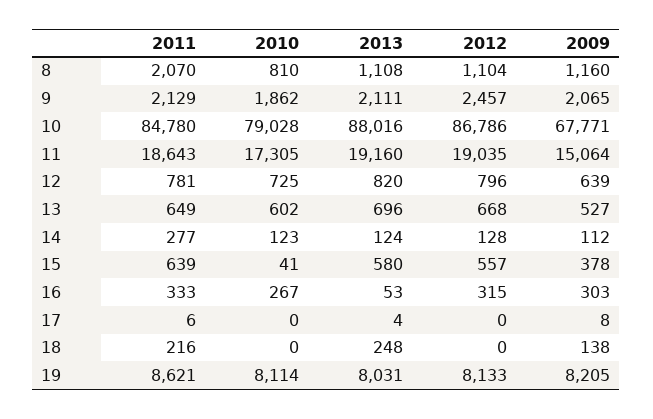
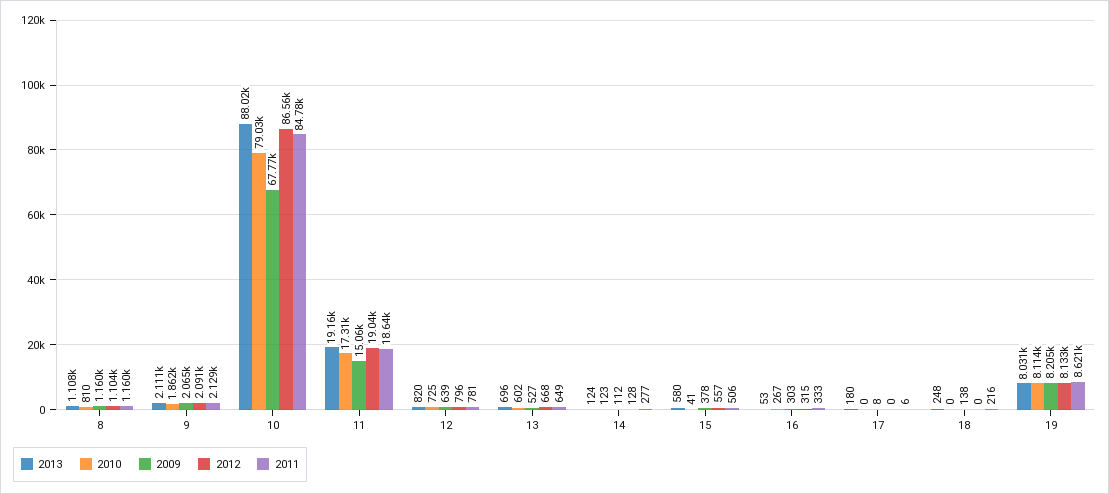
2011, 8: 2070 -> 1160
2012, 9: 2457 -> 2091
2012, 10: 86786 -> 86560
2011, 15: 639 -> 506
2013, 17: 4 -> 180

